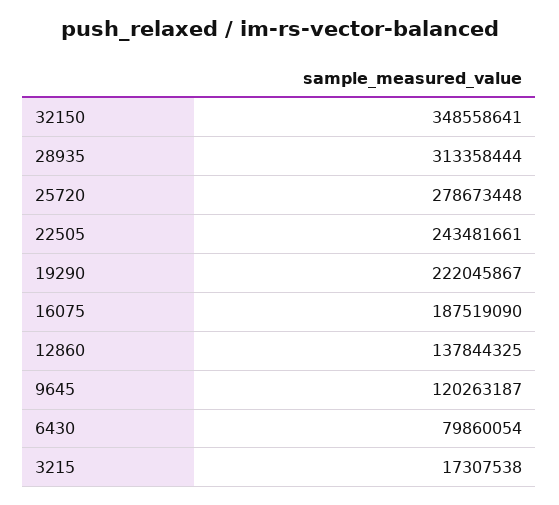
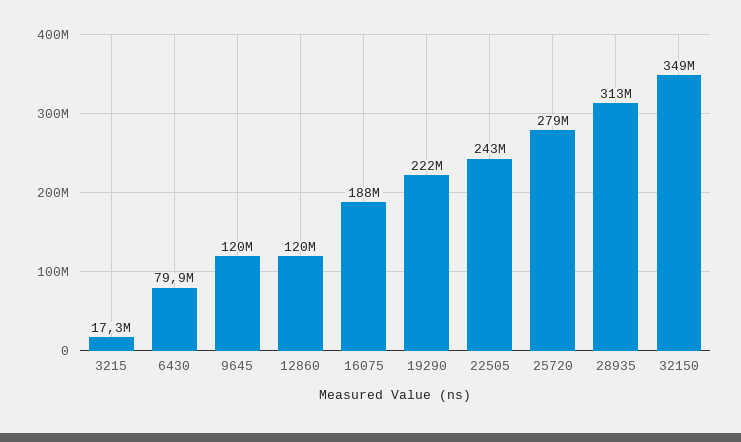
12860: 137844325 -> 120000000

